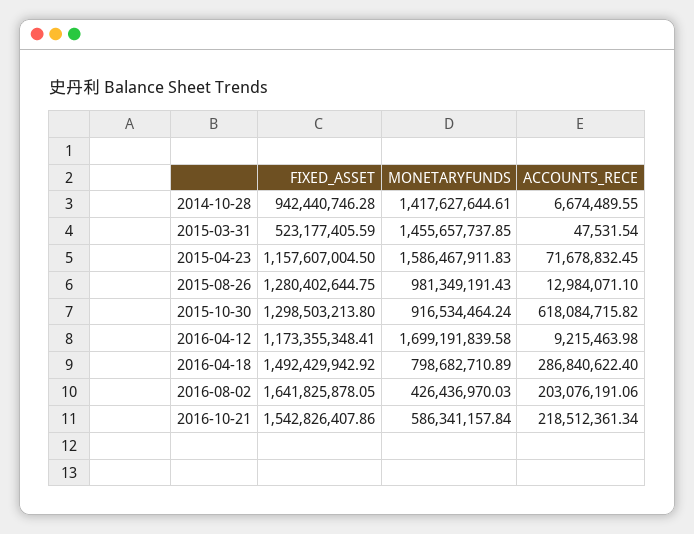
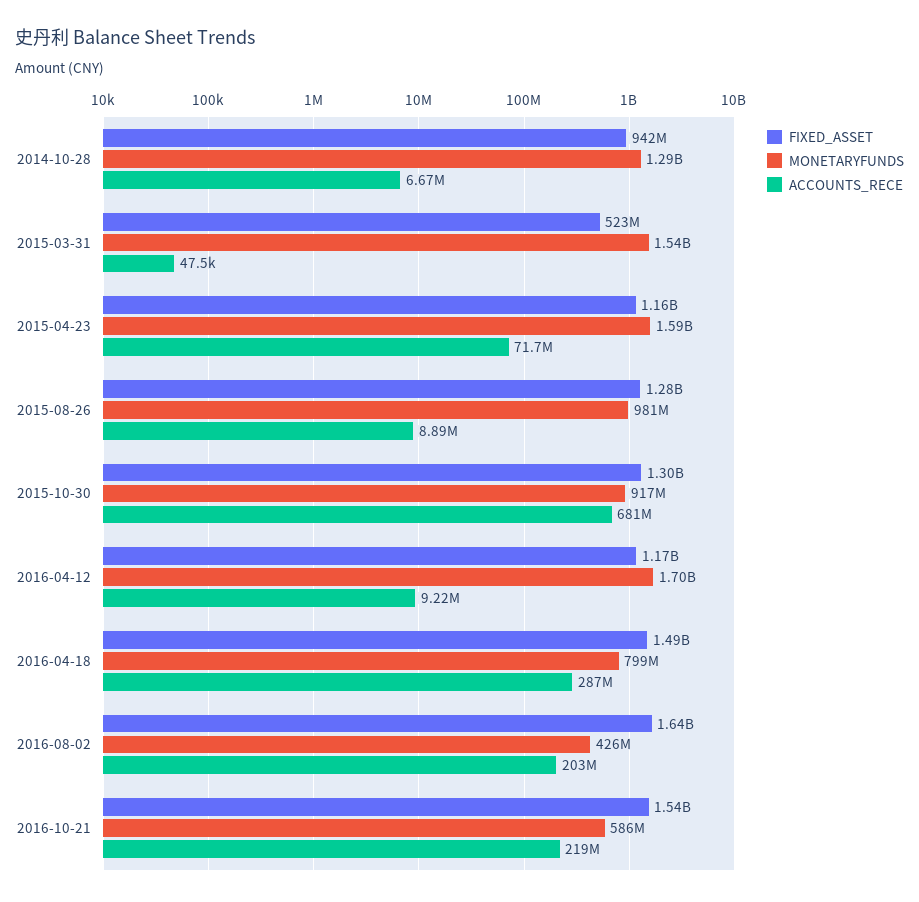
MONETARYFUNDS, 2014-10-28: 1417627644.61 -> 1290000000
MONETARYFUNDS, 2015-03-31: 1455657737.85 -> 1540000000
ACCOUNTS_RECE, 2015-08-26: 12984071.1 -> 8890000
ACCOUNTS_RECE, 2015-10-30: 618084715.82 -> 681000000

